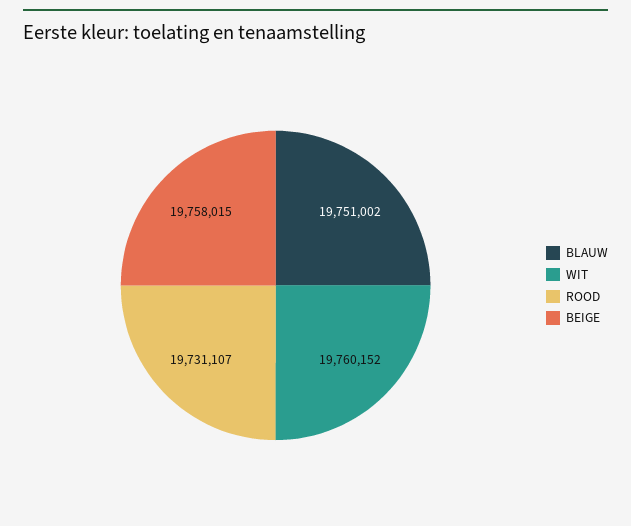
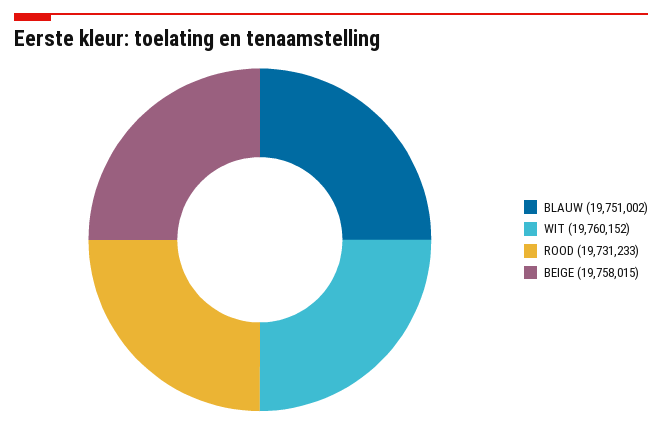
ROOD: 19731107 -> 19731233

